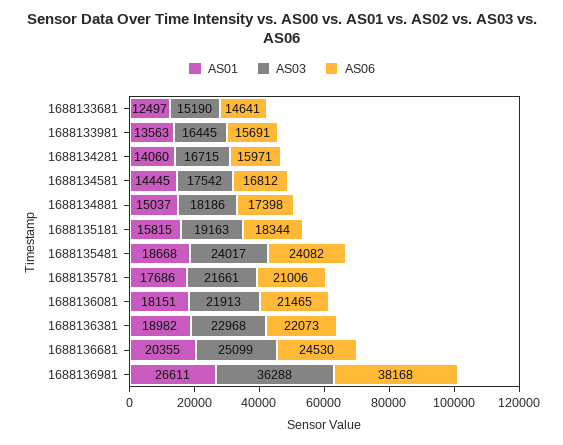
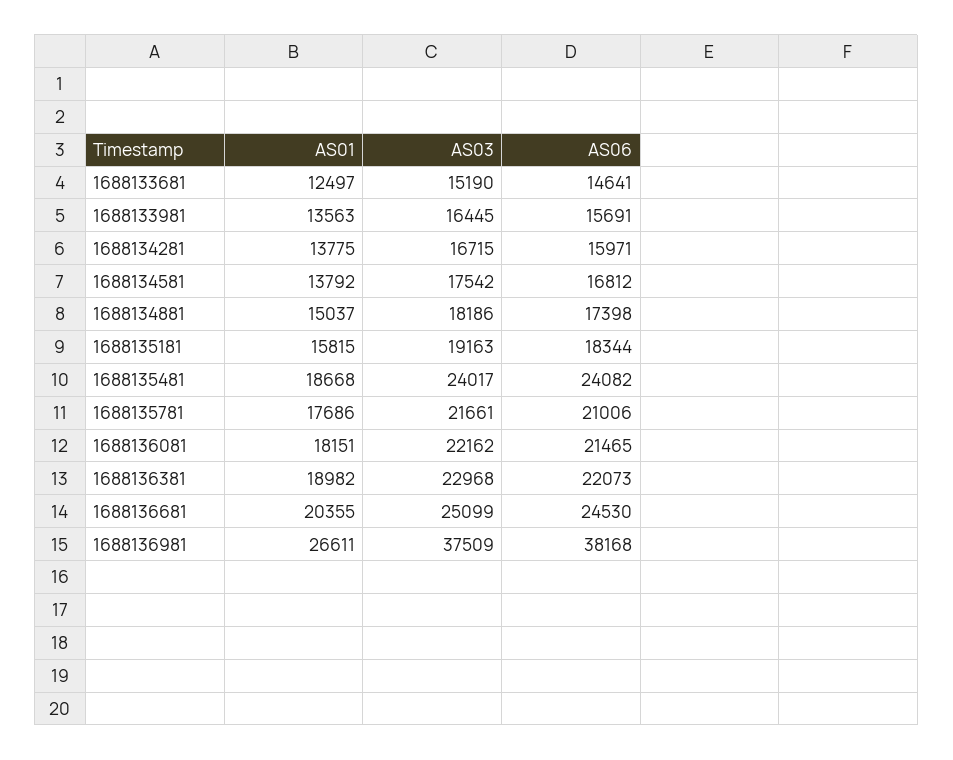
AS01, 1688134281: 14060 -> 13775
AS01, 1688134581: 14445 -> 13792
AS03, 1688136081: 21913 -> 22162
AS03, 1688136981: 36288 -> 37509

